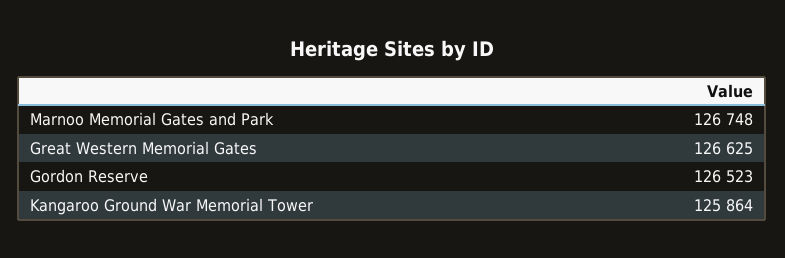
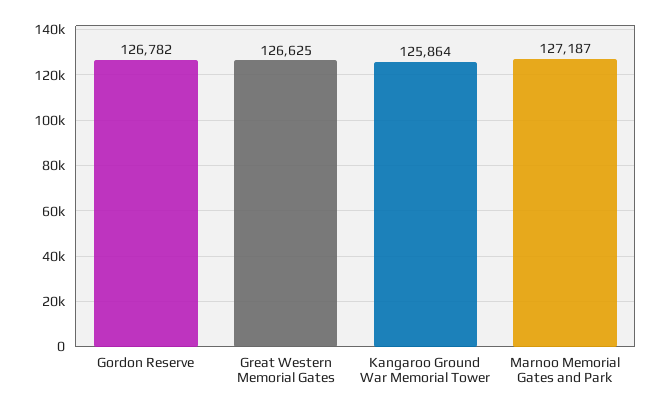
Marnoo Memorial Gates and Park: 126748 -> 127187
Gordon Reserve: 126523 -> 126782

